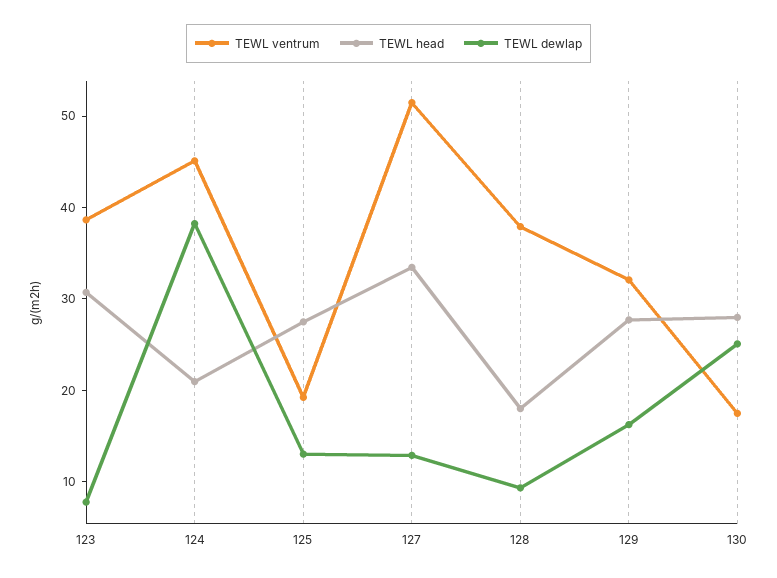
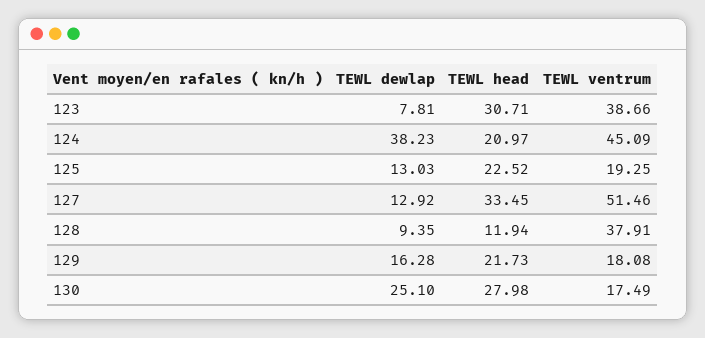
TEWL head, 125: 28 -> 22.52
TEWL head, 128: 18 -> 11.94
TEWL ventrum, 129: 32 -> 18.08
TEWL head, 129: 28 -> 21.73

